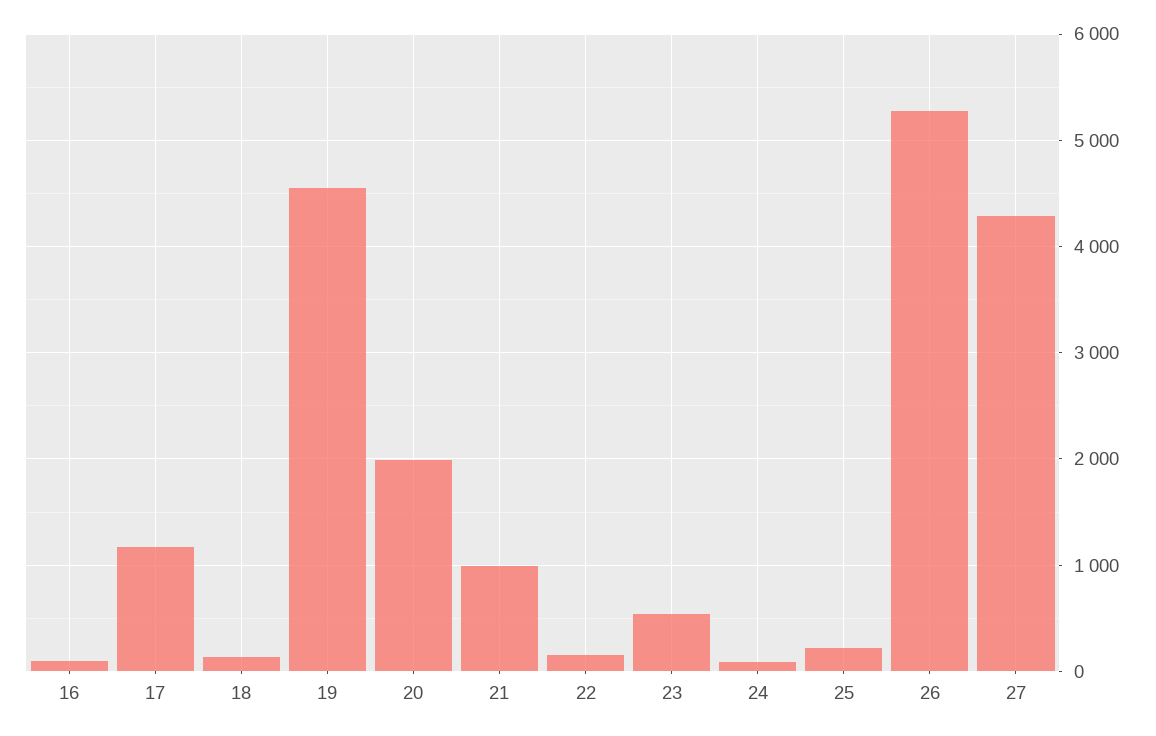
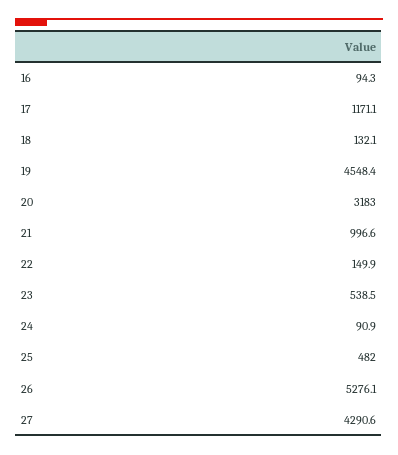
20: 2000 -> 3183
25: 200 -> 482

